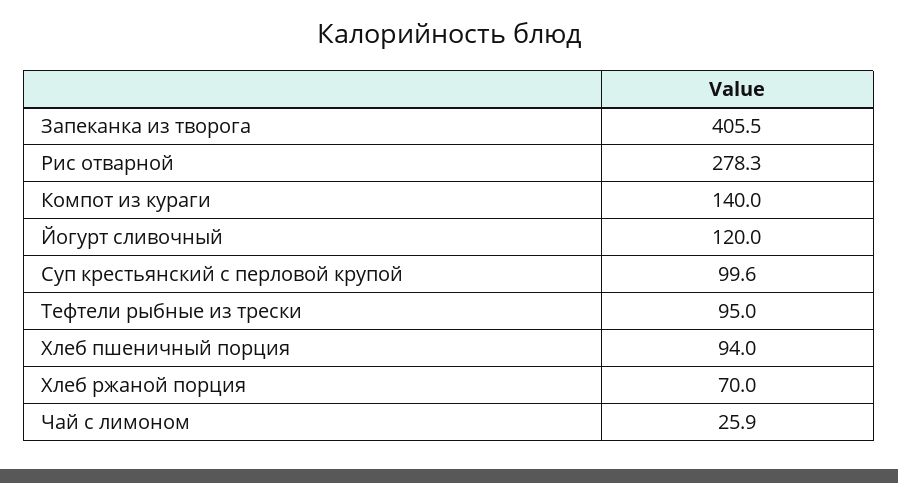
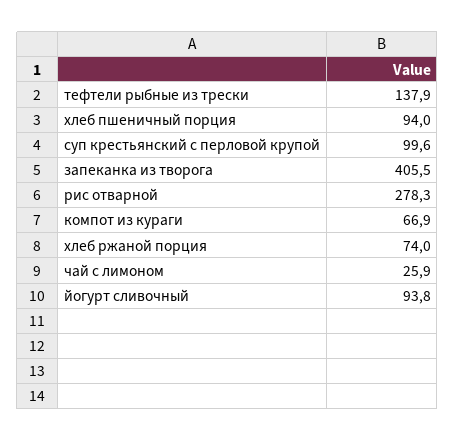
Компот из кураги: 140 -> 66.9
Йогурт сливочный: 120 -> 93.8
Тефтели рыбные из трески: 95 -> 137.9
Хлеб ржаной порция: 70 -> 74

